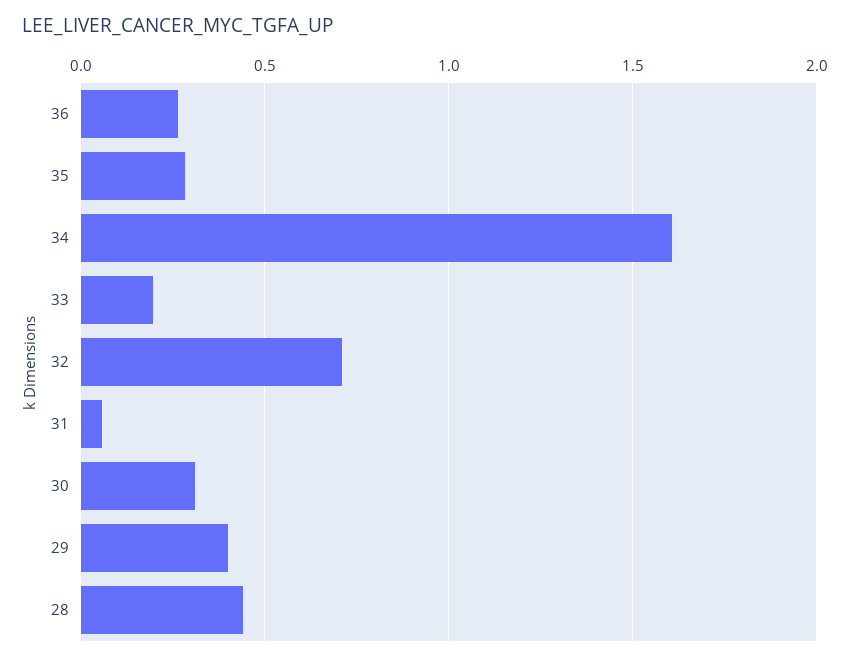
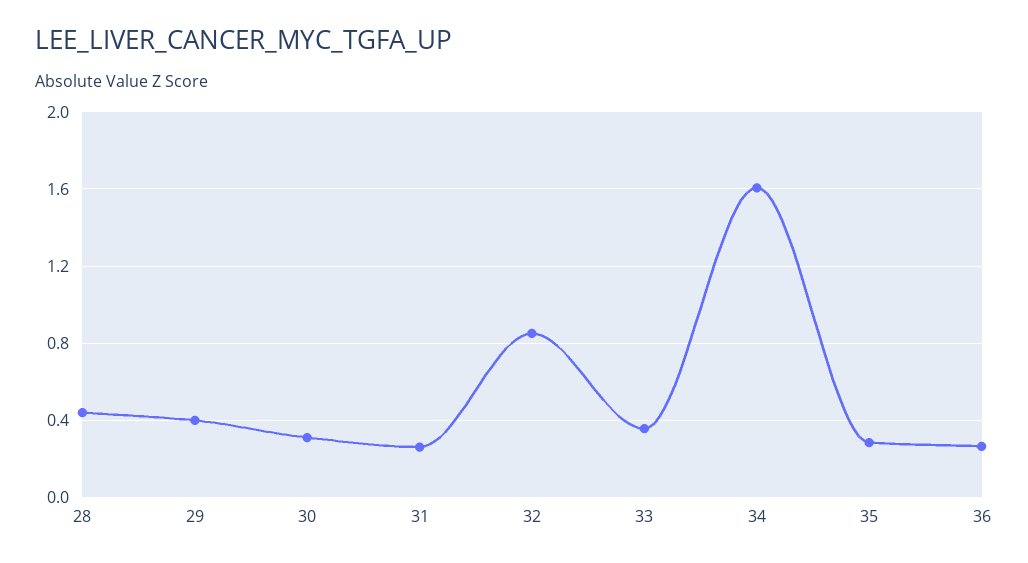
33: 0.2 -> 0.35
32: 0.7 -> 0.85
31: 0.05 -> 0.25

